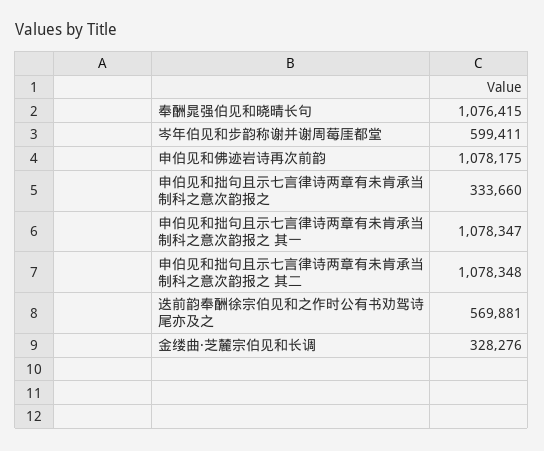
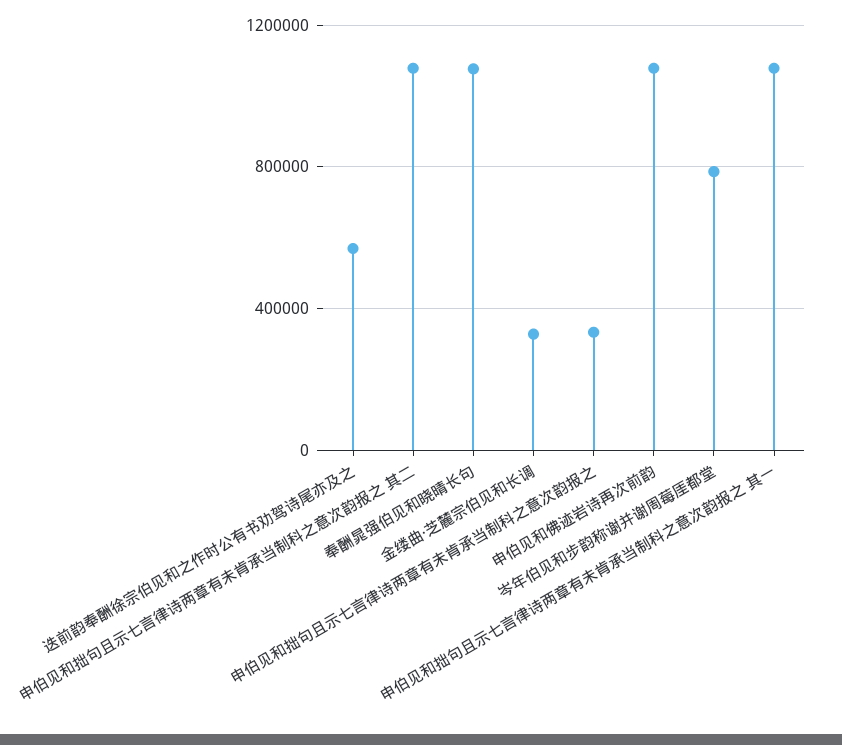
岑年伯见和步韵称谢并谢周莓厓都堂: 599411 -> 800000

